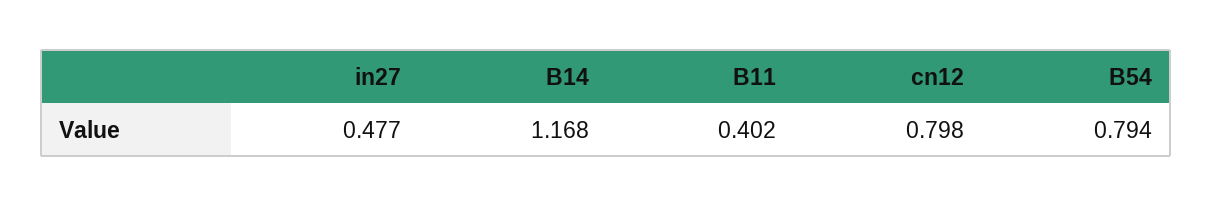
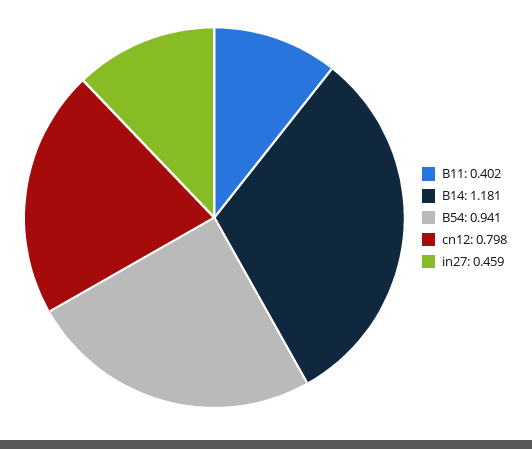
in27: 0.477 -> 0.459
B14: 1.168 -> 1.181
B54: 0.794 -> 0.941

